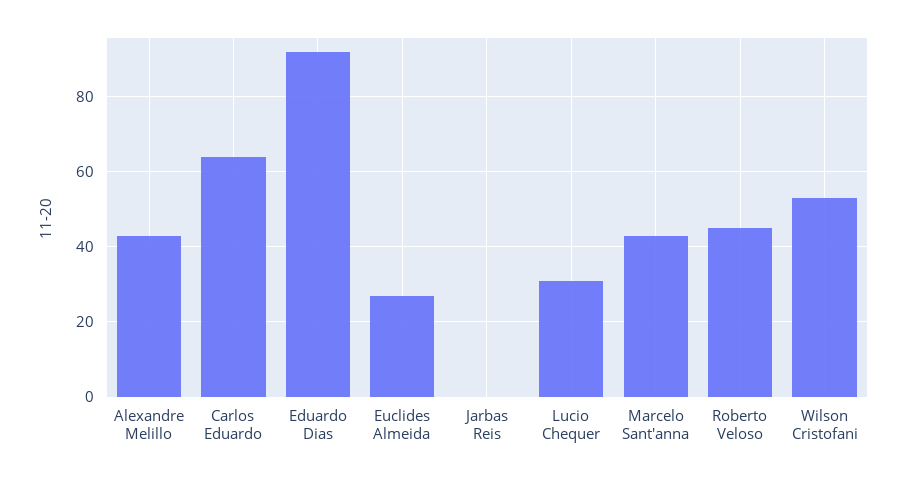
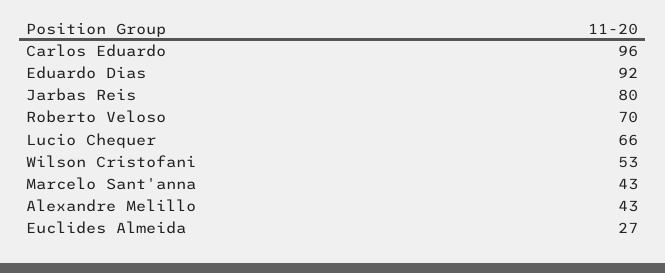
Carlos Eduardo: 65 -> 96
Jarbas Reis: 0 -> 80
Lucio Chequer: 30 -> 66
Roberto Veloso: 45 -> 70

